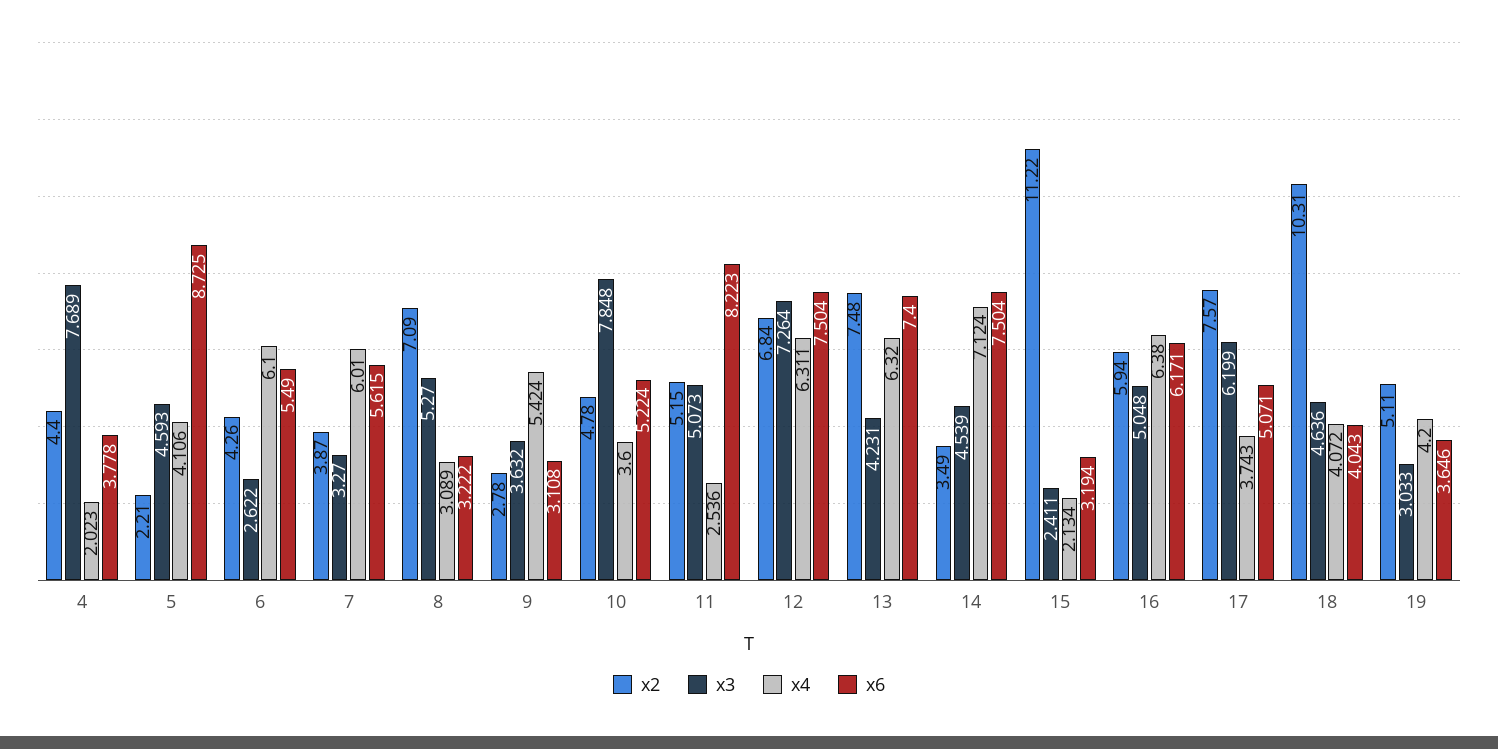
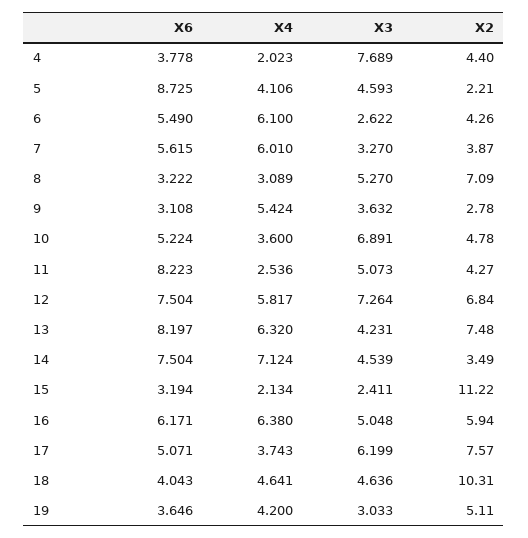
x3, 10: 7.848 -> 6.891
x2, 11: 5.15 -> 4.27
x4, 12: 6.311 -> 5.817
x6, 13: 7.4 -> 8.197
x4, 18: 4.072 -> 4.641

